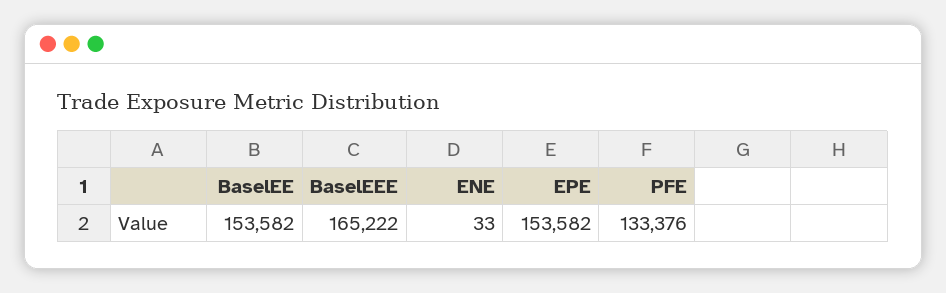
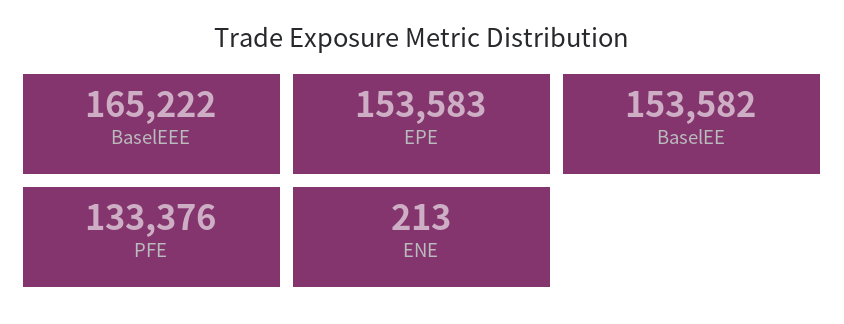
ENE: 33 -> 213
EPE: 153582 -> 153583

